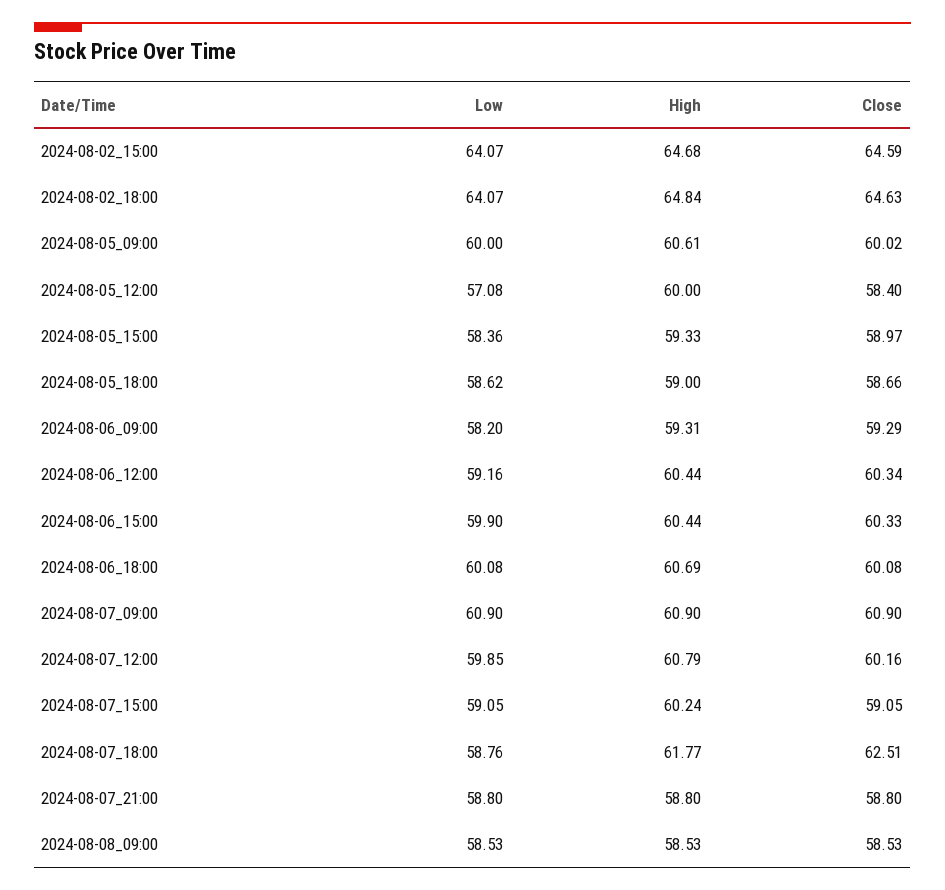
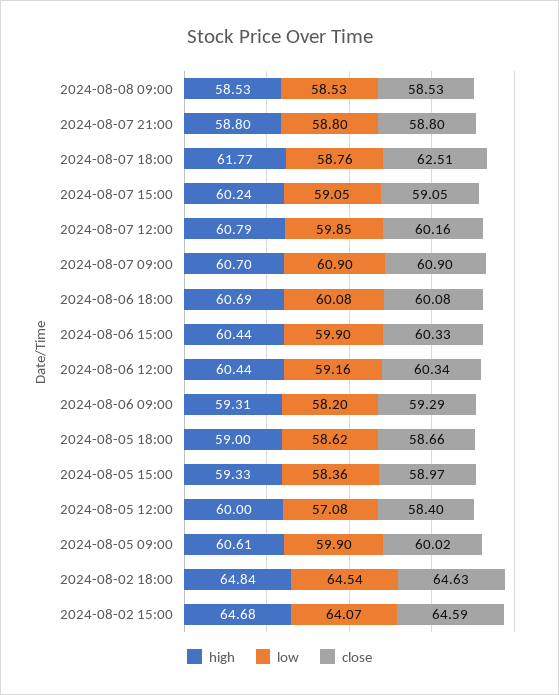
Low, 2024-08-02_18:00: 64.07 -> 64.54
Low, 2024-08-05_09:00: 60 -> 59.9
High, 2024-08-07_09:00: 60.9 -> 60.7

